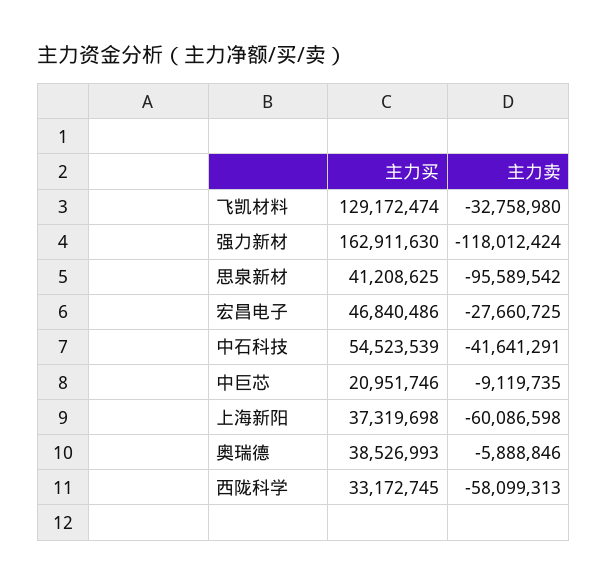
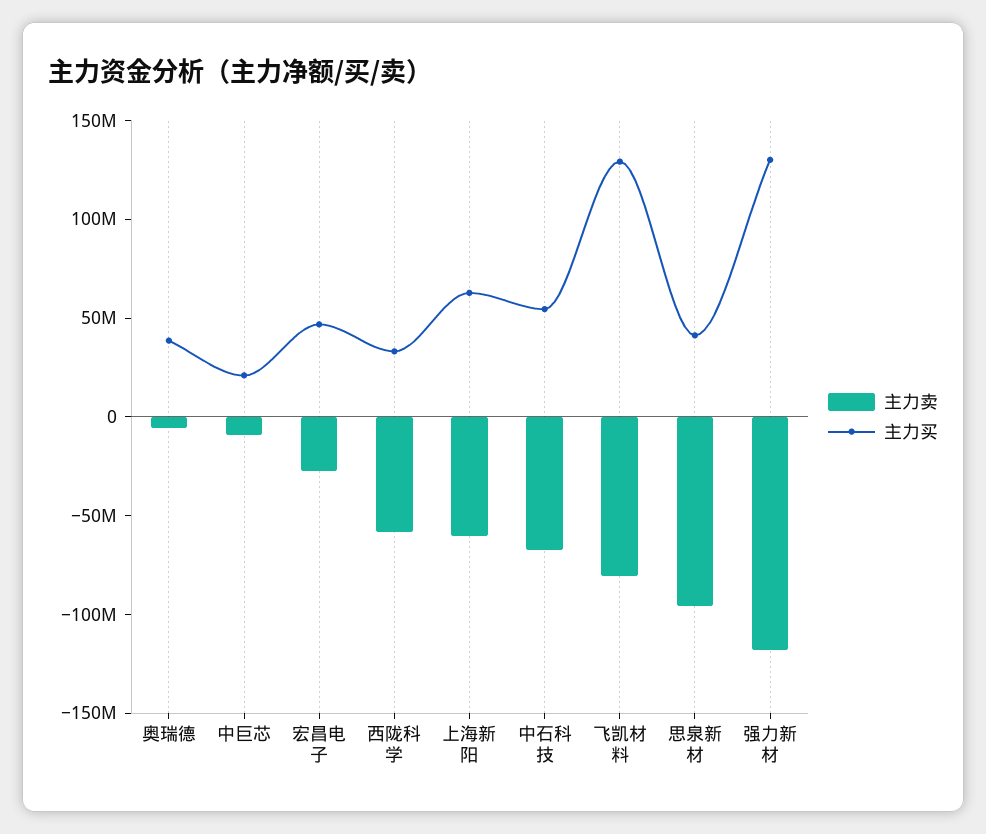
主力卖, 飞凯材料: -32758980 -> -80000000
主力买, 强力新材: 162911630 -> 130000000
主力卖, 中石科技: -41641291 -> -70000000
主力买, 上海新阳: 37319698 -> 60000000

